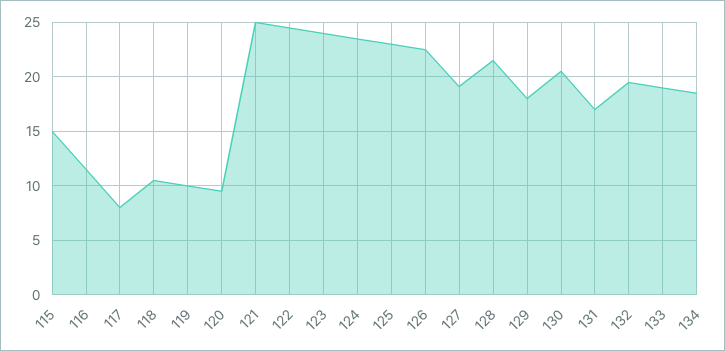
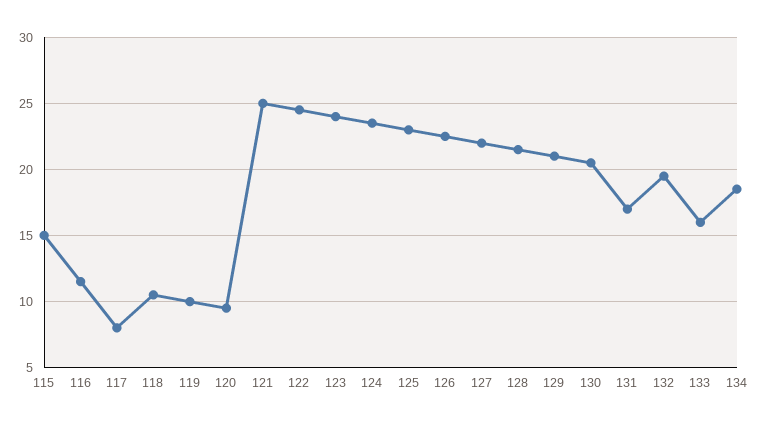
127: 19 -> 22
129: 18 -> 21
133: 19 -> 16

